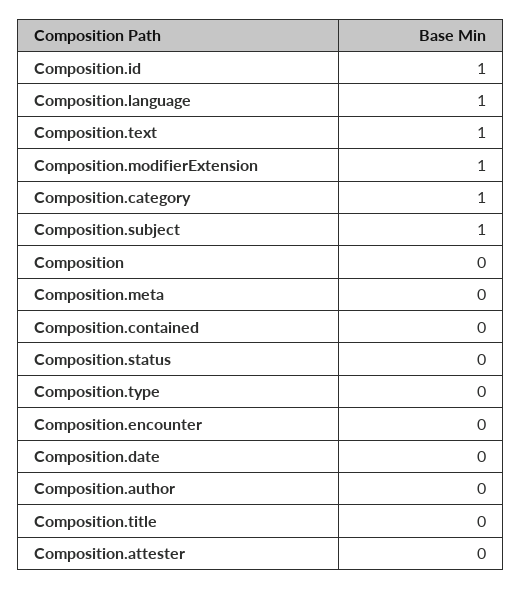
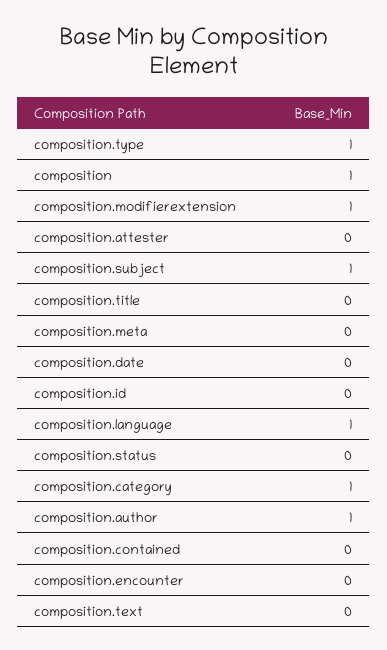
Composition.id: 1 -> 0
Composition.text: 1 -> 0
Composition: 0 -> 1
Composition.type: 0 -> 1
Composition.author: 0 -> 1

